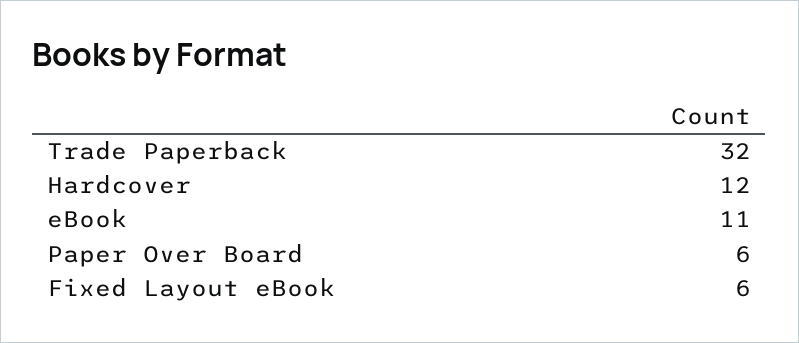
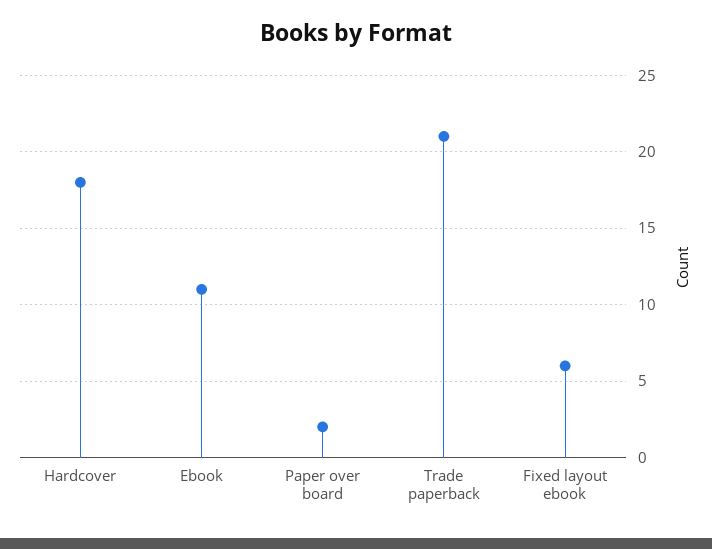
Trade Paperback: 32 -> 21
Hardcover: 12 -> 18
Paper Over Board: 6 -> 2

